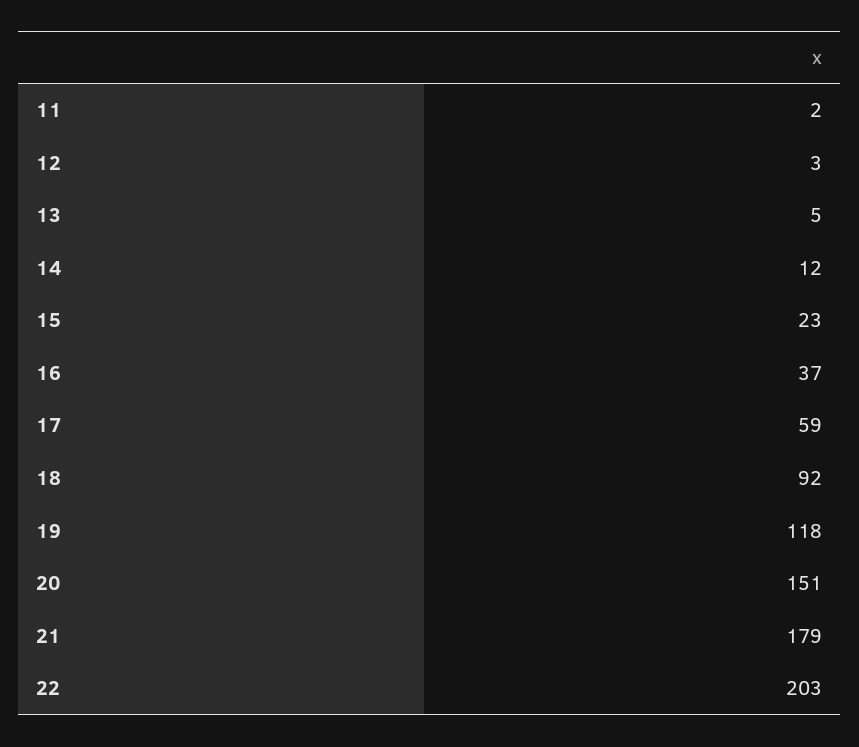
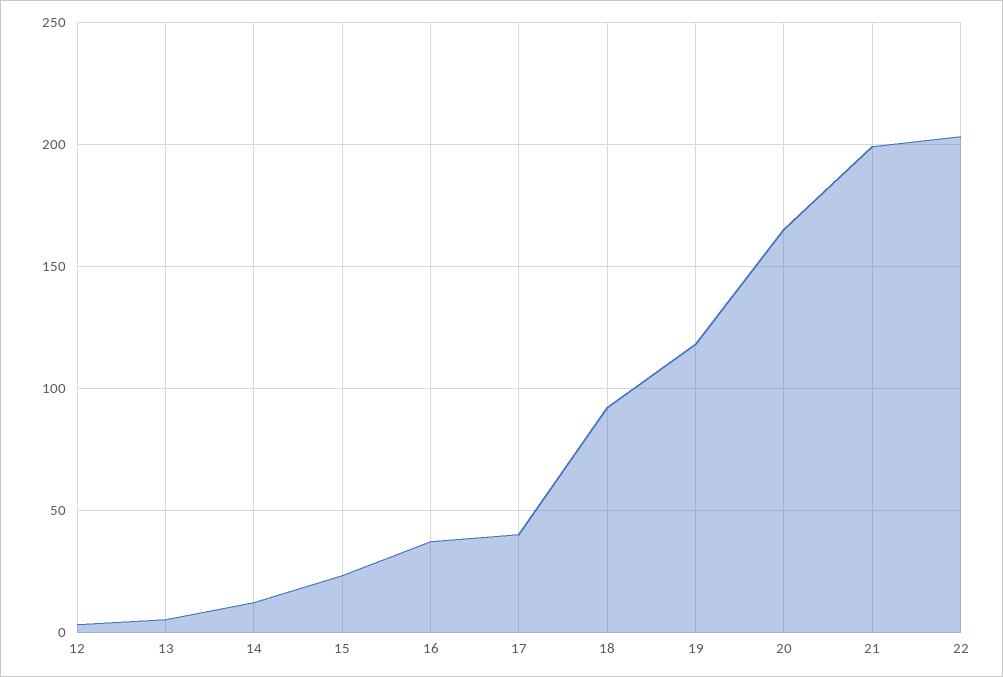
11: 2 -> none
17: 59 -> 40
20: 151 -> 165
21: 179 -> 200

